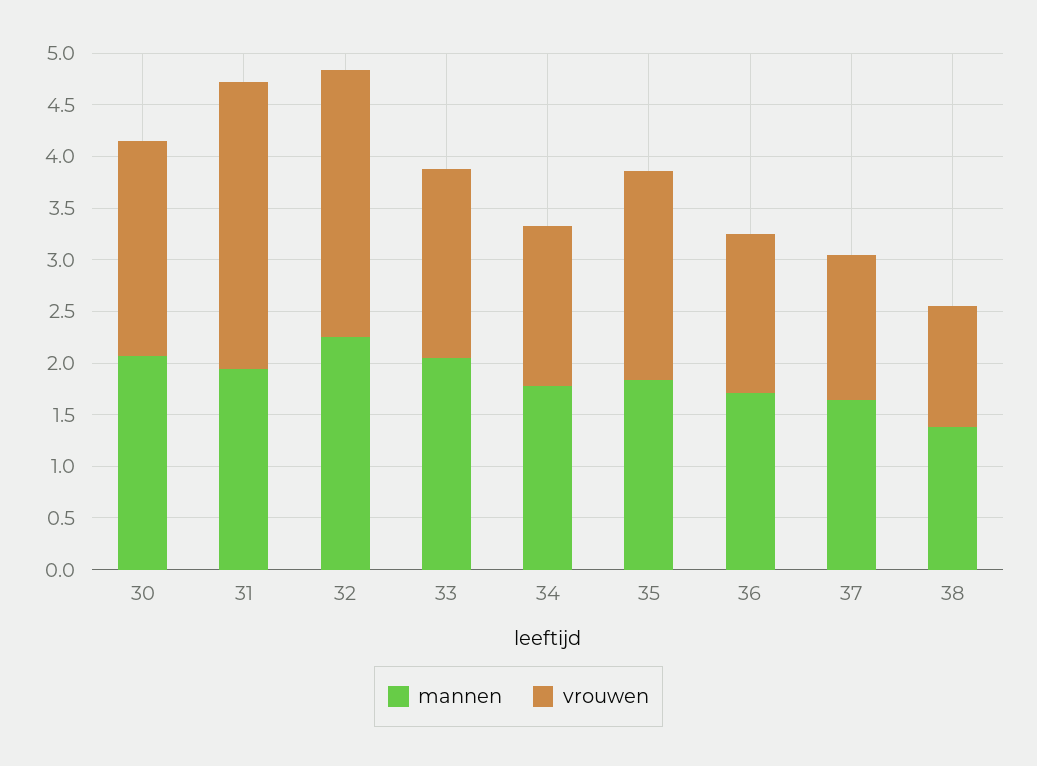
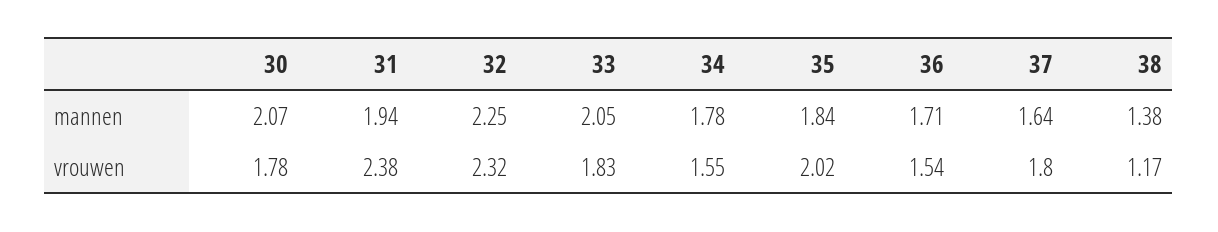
vrouwen, 30: 2.1 -> 1.78
vrouwen, 31: 2.8 -> 2.38
vrouwen, 32: 2.6 -> 2.32
vrouwen, 37: 1.4 -> 1.8

